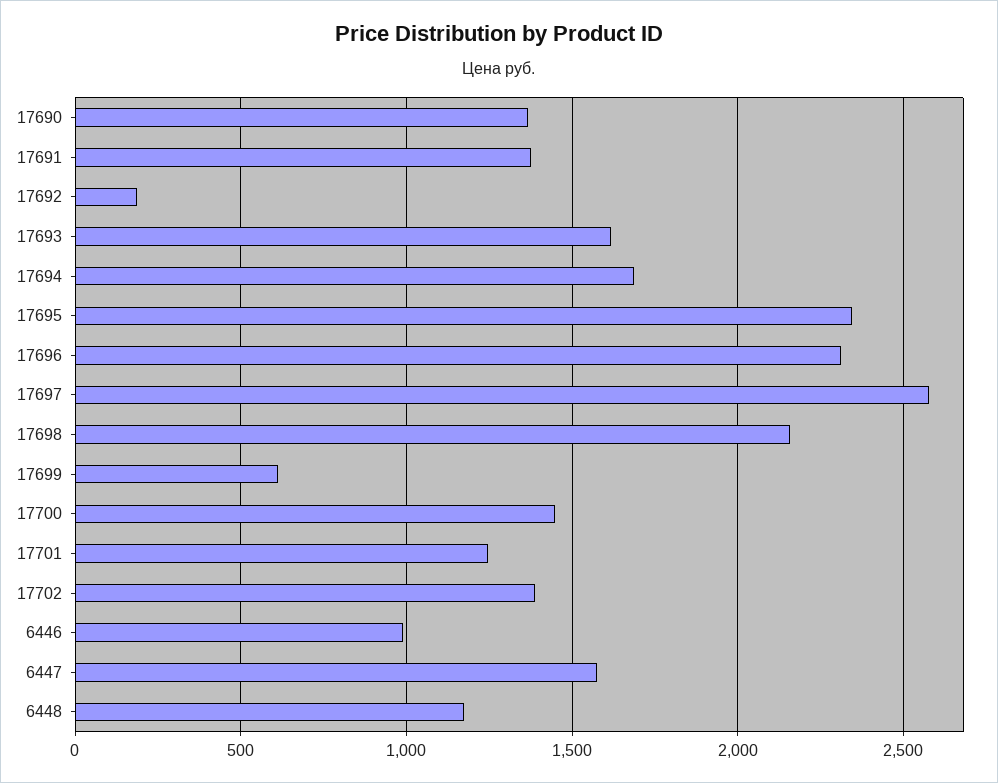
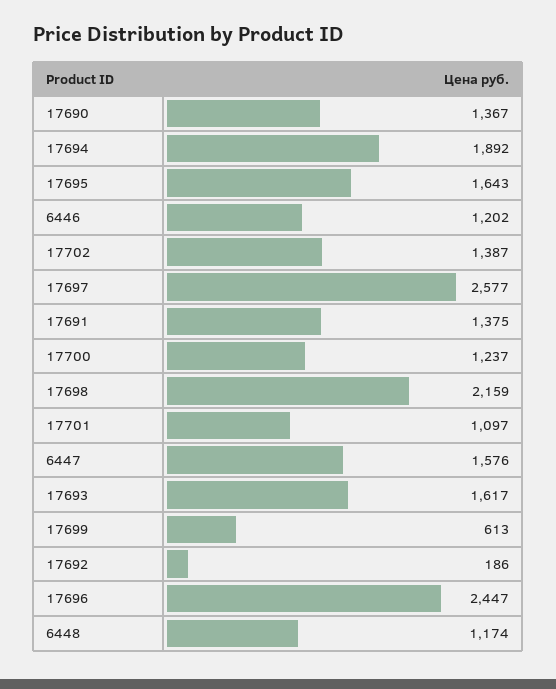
17694: 1700 -> 1892
17695: 2350 -> 1643
17696: 2300 -> 2447
17700: 1450 -> 1237
17701: 1250 -> 1097
6446: 1000 -> 1202

